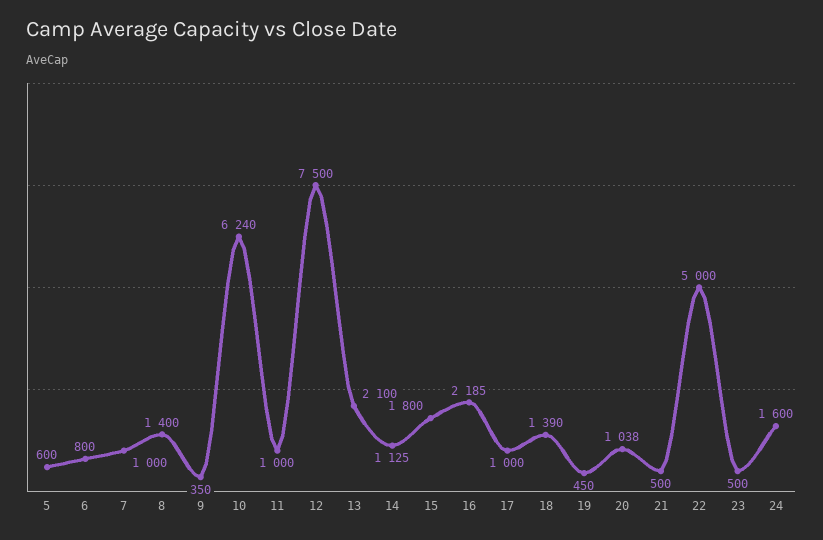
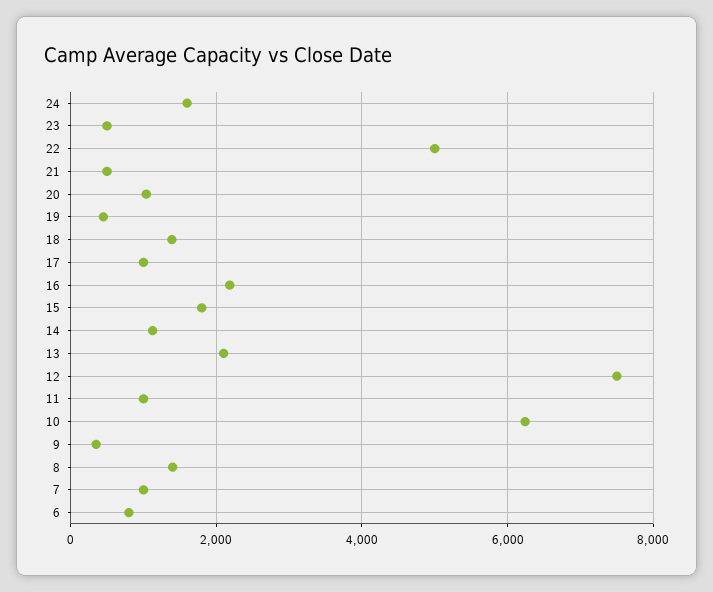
5: 600 -> none

